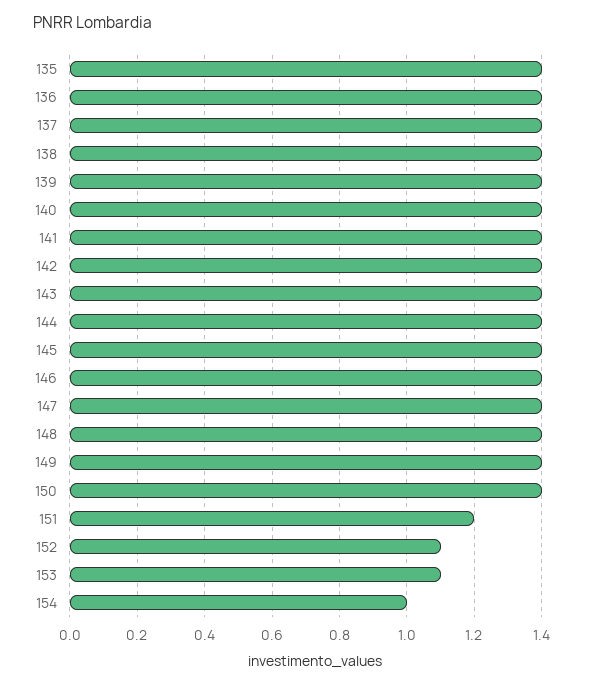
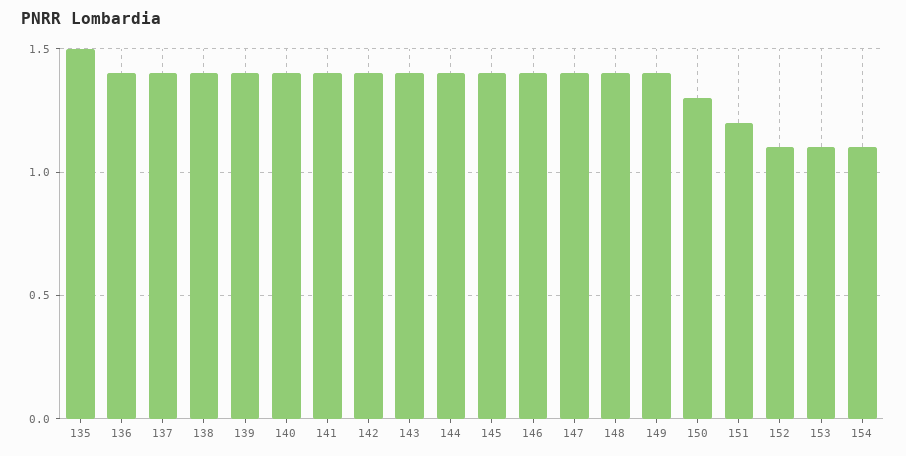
135: 1.4 -> 1.5
150: 1.4 -> 1.3
154: 1 -> 1.1

